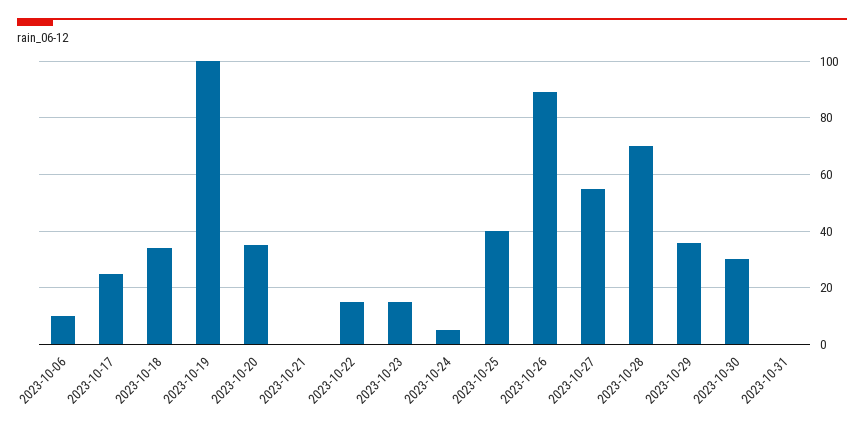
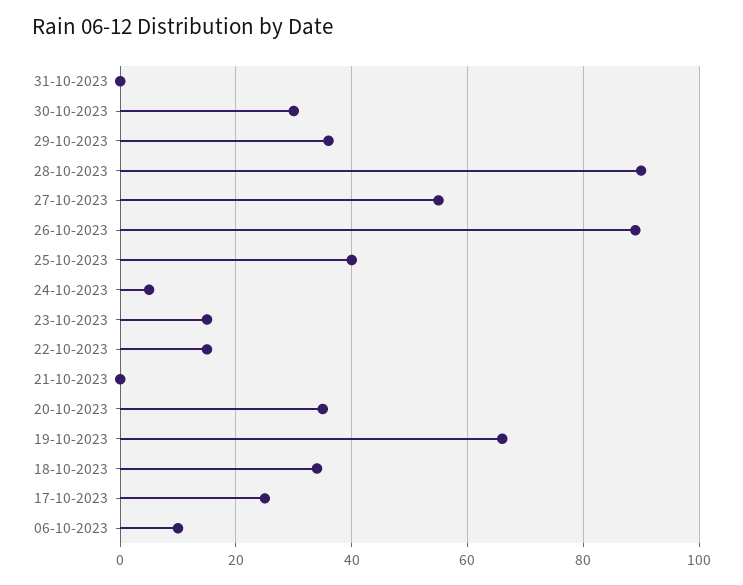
2023-10-19: 100 -> 65
2023-10-28: 70 -> 90

